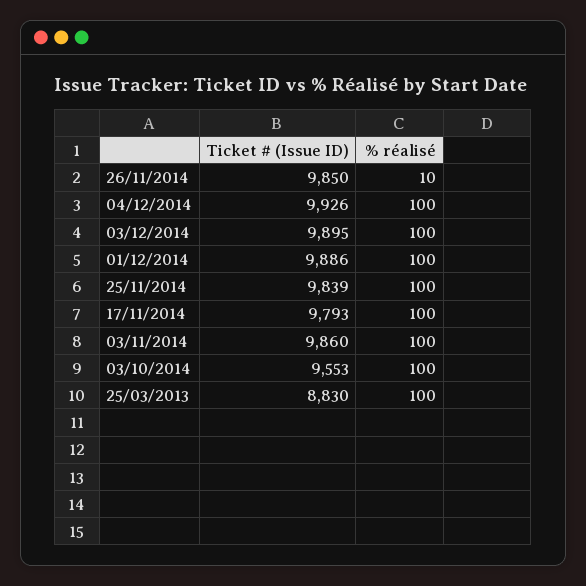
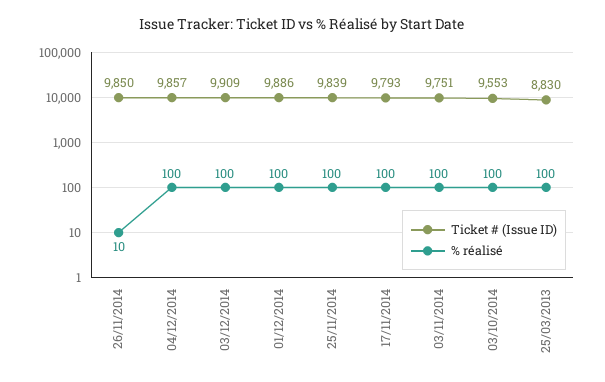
Ticket # (Issue ID), 04/12/2014: 9926 -> 9857
Ticket # (Issue ID), 03/12/2014: 9895 -> 9909
Ticket # (Issue ID), 03/11/2014: 9860 -> 9751

